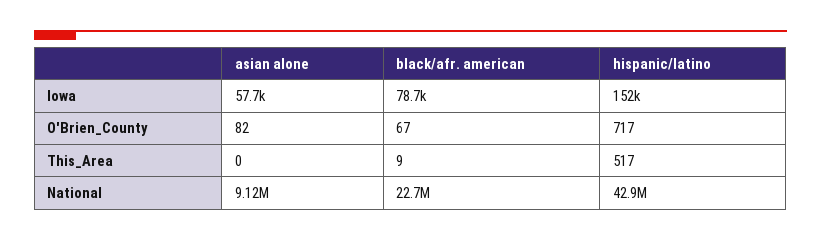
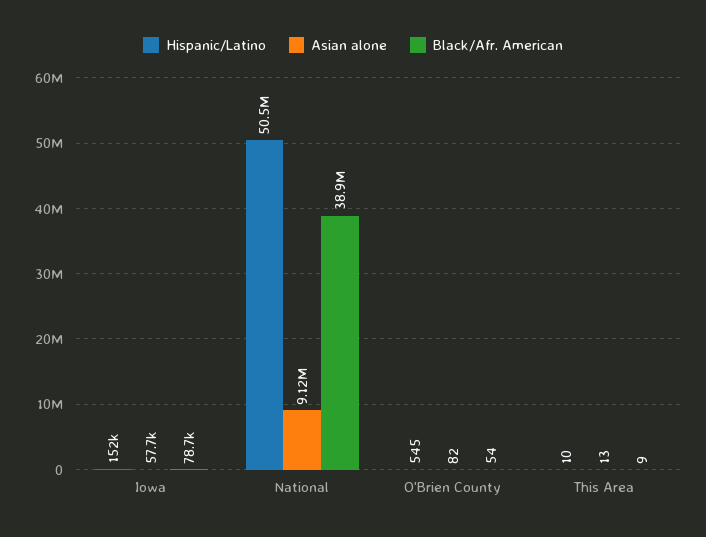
black/afr. american, O'Brien_County: 67 -> 54
hispanic/latino, O'Brien_County: 717 -> 545
asian alone, This_Area: 0 -> 13
hispanic/latino, This_Area: 517 -> 10
black/afr. american, National: 22700000 -> 38900000
hispanic/latino, National: 42900000 -> 50500000

